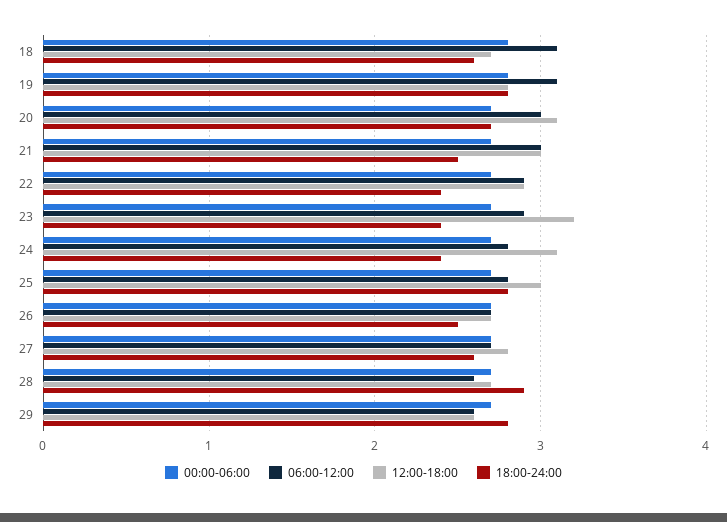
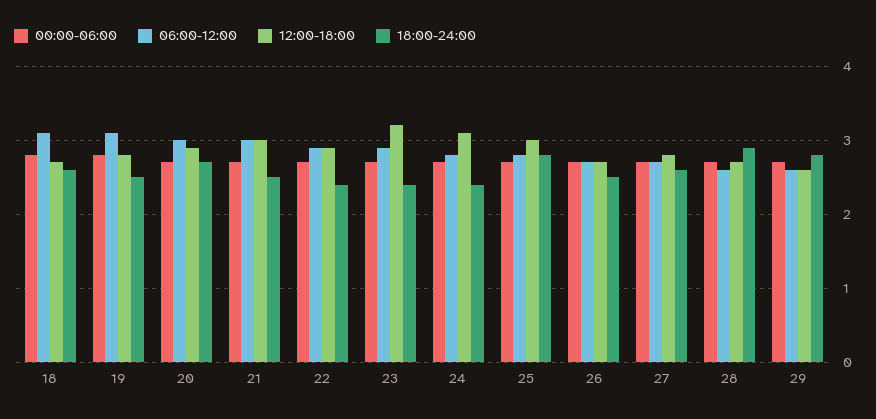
18:00-24:00, 19: 2.8 -> 2.5
12:00-18:00, 20: 3.1 -> 2.9

